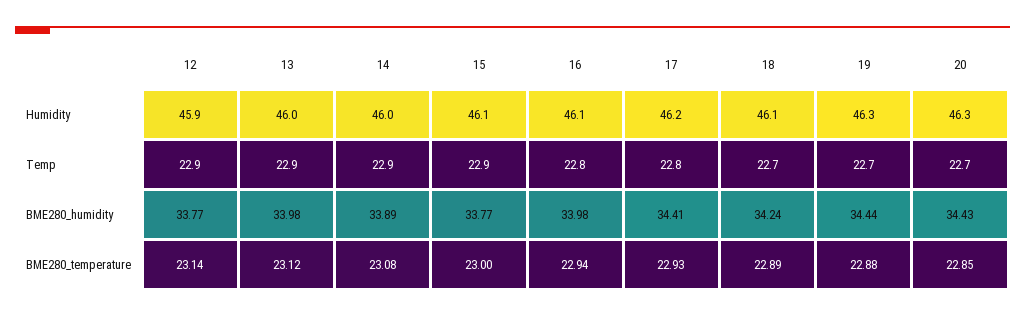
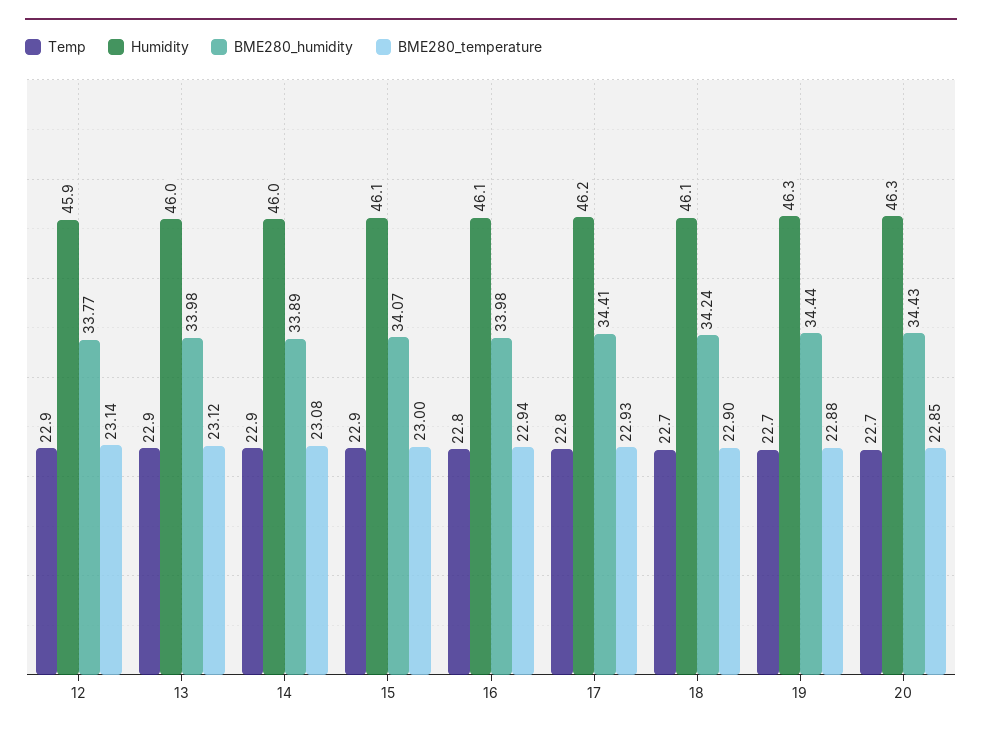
BME280_humidity, 15: 33.77 -> 34.07
BME280_temperature, 18: 22.89 -> 22.9

